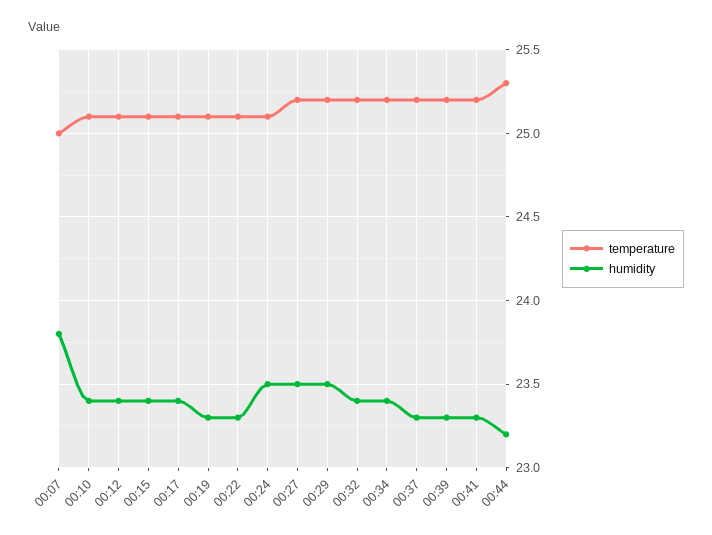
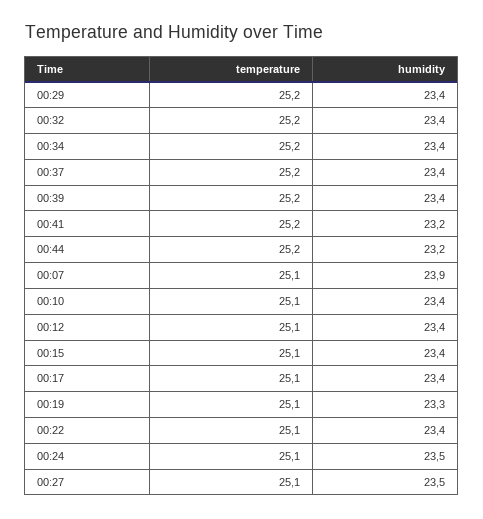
temperature, 00:07: 25 -> 25.1
humidity, 00:07: 23.8 -> 23.9
humidity, 00:22: 23.3 -> 23.4
temperature, 00:27: 25.2 -> 25.1
humidity, 00:29: 23.5 -> 23.4
humidity, 00:37: 23.3 -> 23.4
humidity, 00:39: 23.3 -> 23.4
humidity, 00:41: 23.3 -> 23.2
temperature, 00:44: 25.3 -> 25.2

